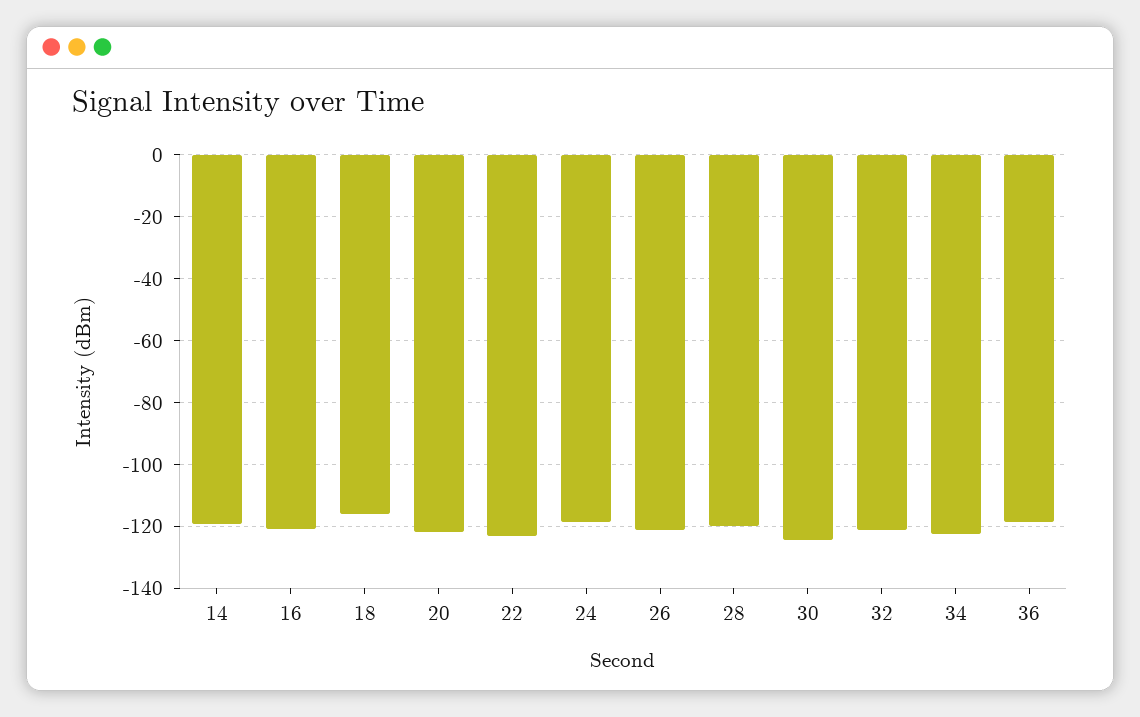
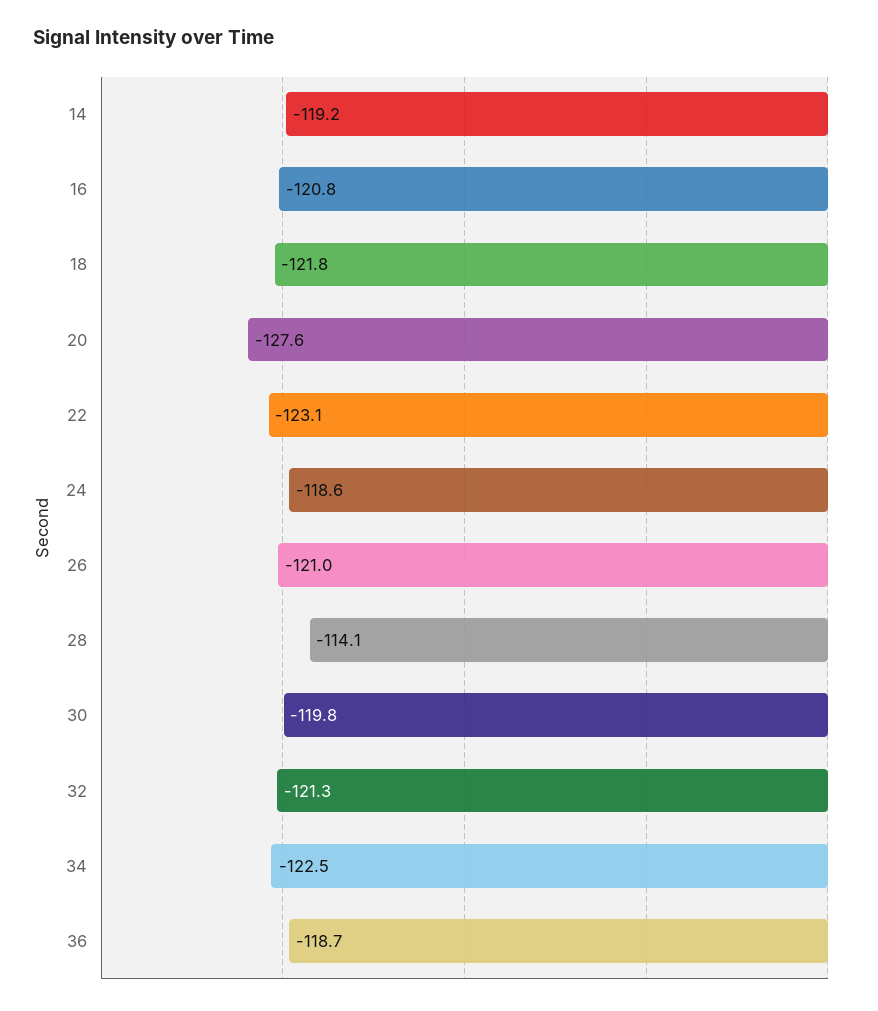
18: -116 -> -121.8
20: -122 -> -127.6
28: -120 -> -114.1
30: -124 -> -119.8

